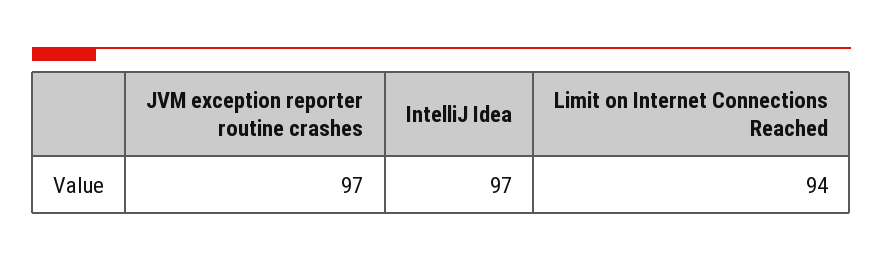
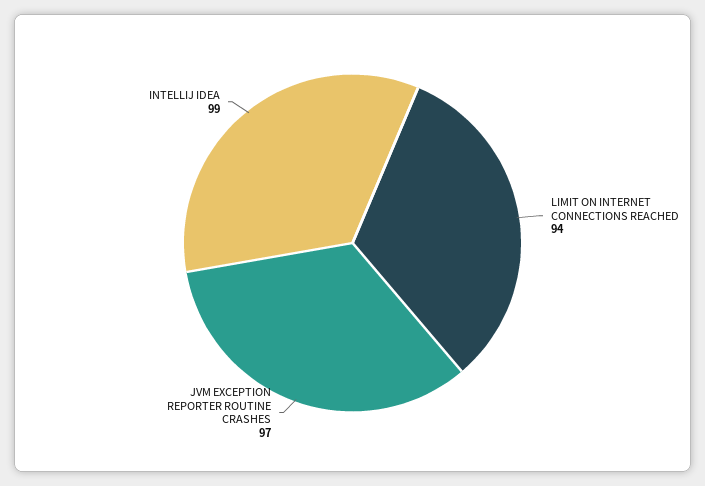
IntelliJ Idea: 97 -> 99

